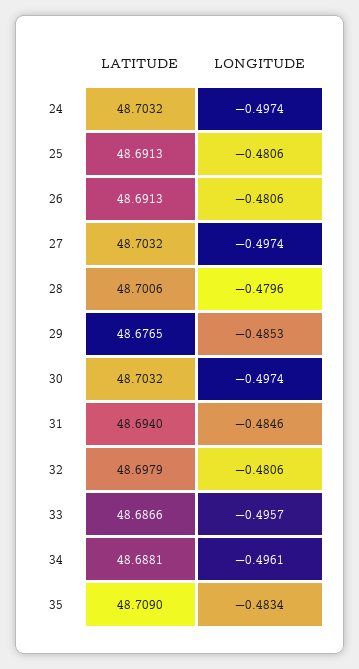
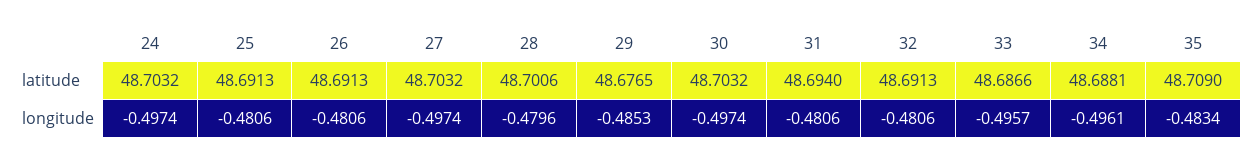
LONGITUDE, 31: -0.4846 -> -0.4806
LATITUDE, 32: 48.6979 -> 48.6913

